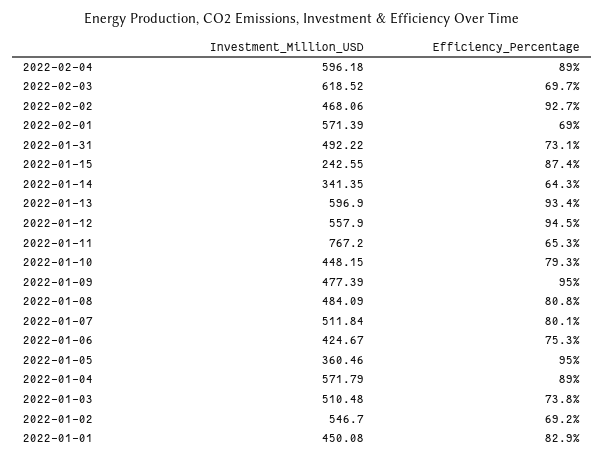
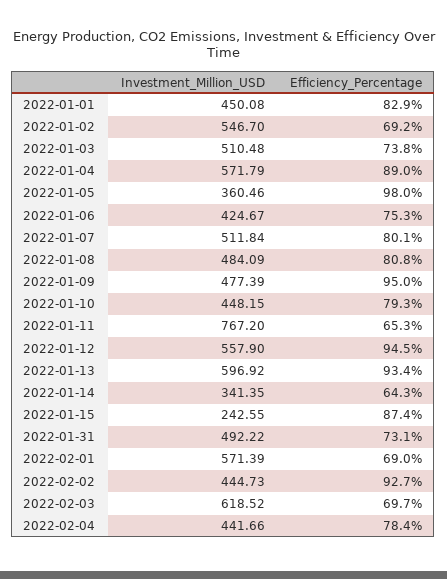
Investment_Million_USD, 2022-02-04: 596.18 -> 441.66
Efficiency_Percentage, 2022-02-04: 89 -> 78.4
Investment_Million_USD, 2022-02-02: 468.06 -> 444.73
Investment_Million_USD, 2022-01-13: 596.9 -> 596.92
Efficiency_Percentage, 2022-01-05: 95 -> 98

